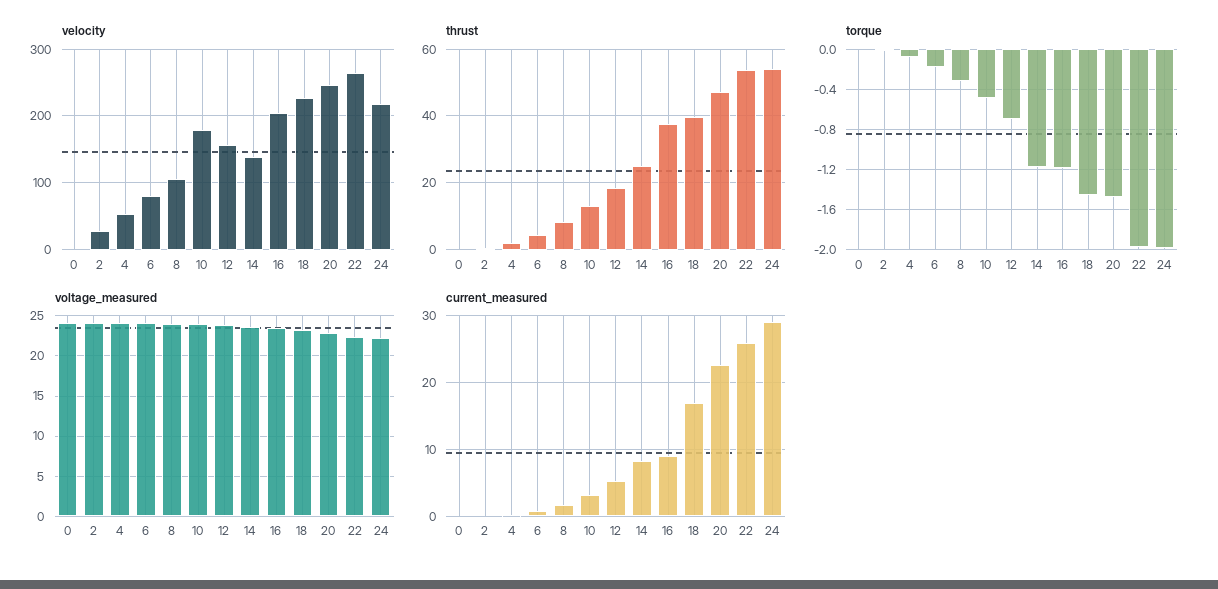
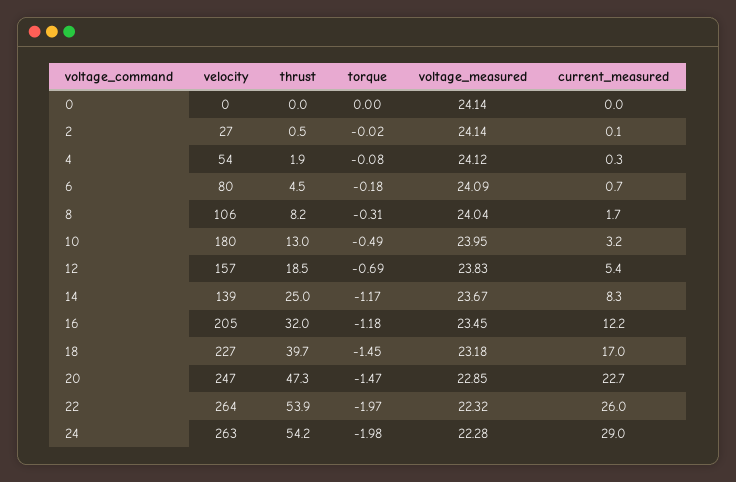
velocity, 24: 220 -> 263
thrust, 16: 38 -> 32
current_measured, 16: 9 -> 12.2

